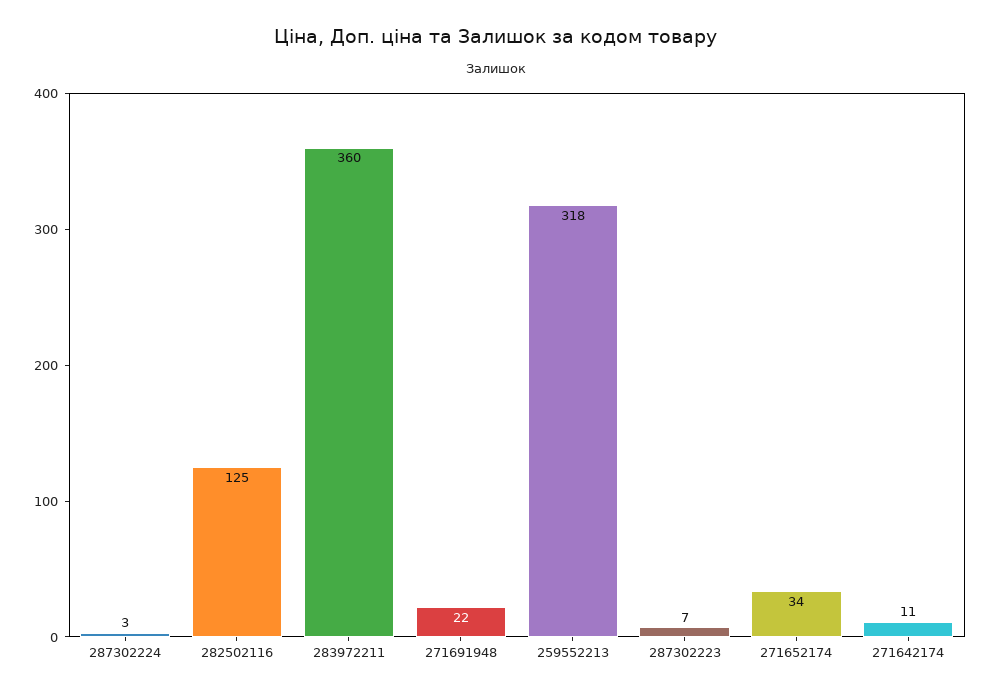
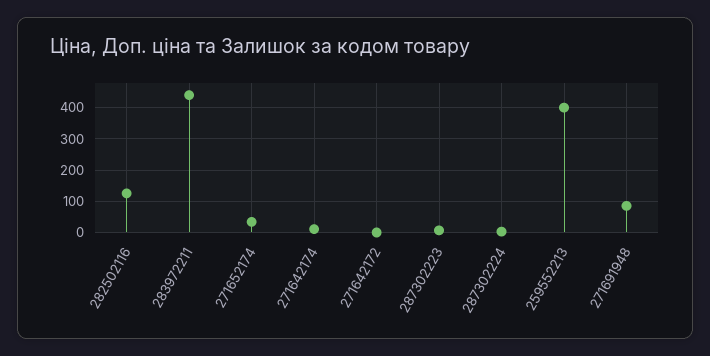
283972211: 360 -> 440
271691948: 22 -> 80
259552213: 318 -> 400
271642172: none -> 0

